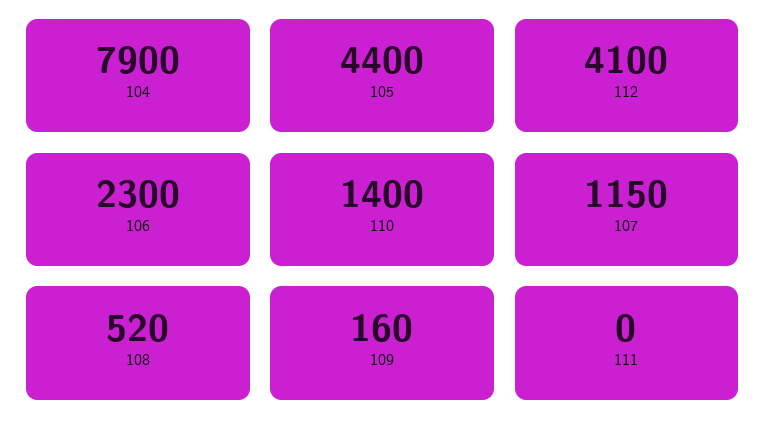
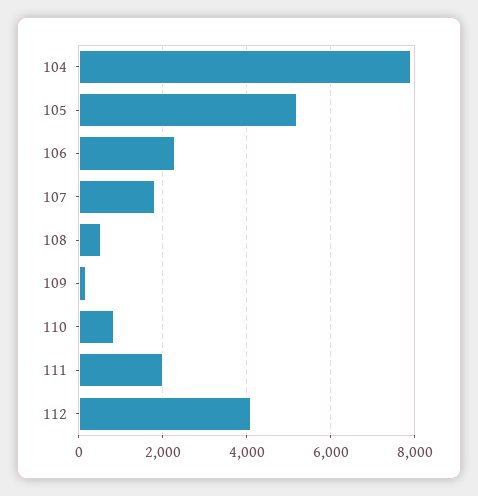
105: 4400 -> 5200
110: 1400 -> 800
107: 1150 -> 1800
111: 0 -> 2000

